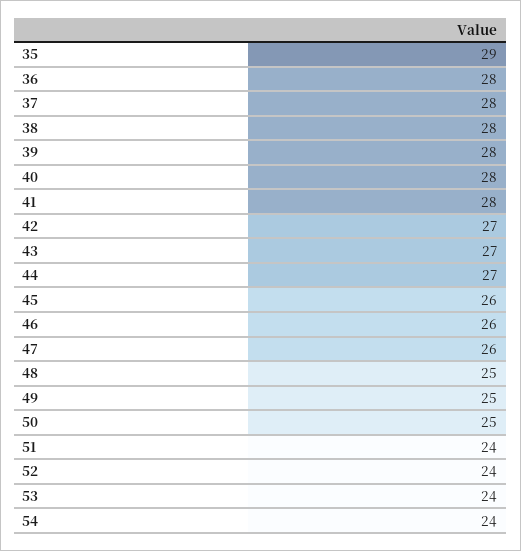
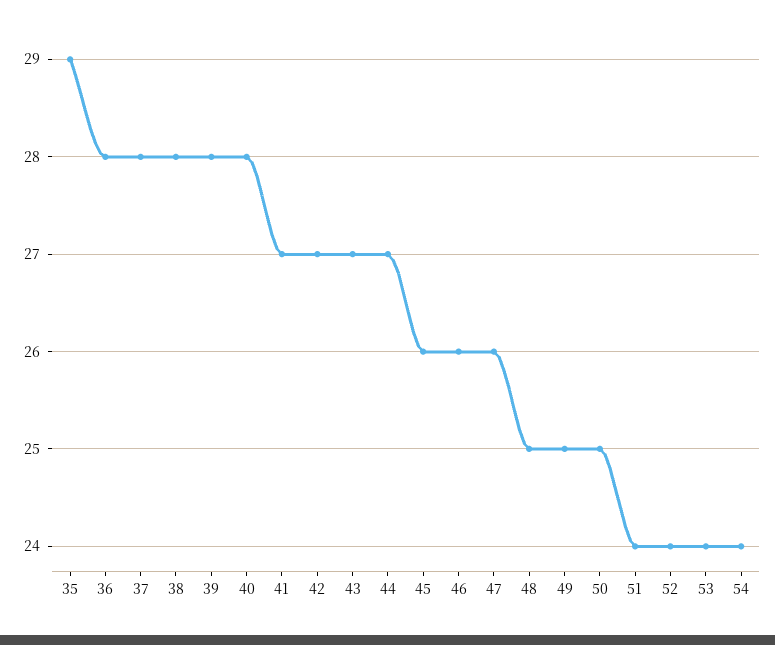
41: 28 -> 27

